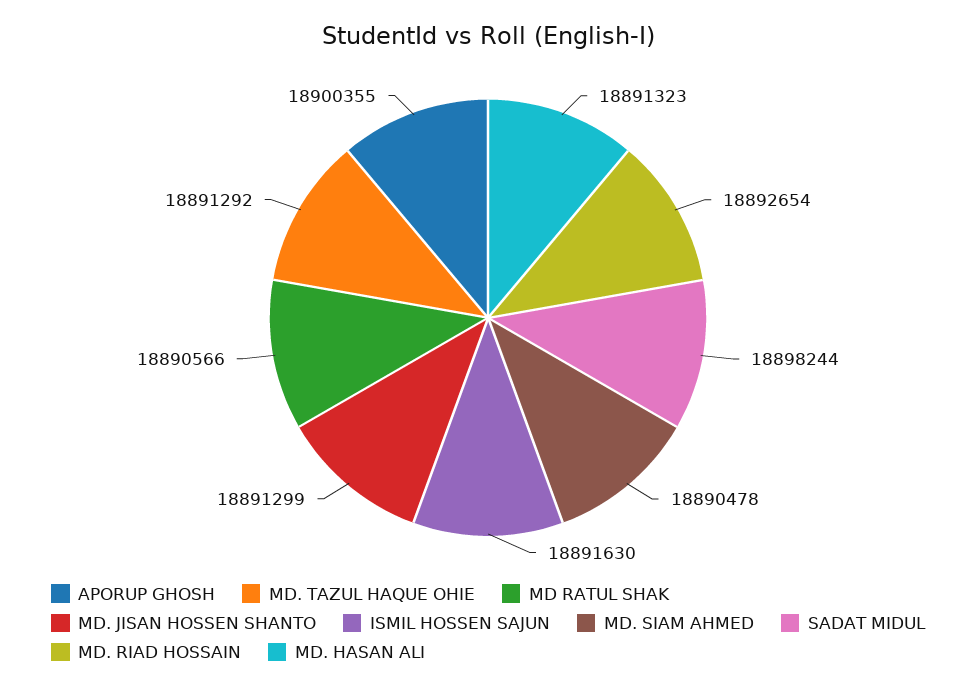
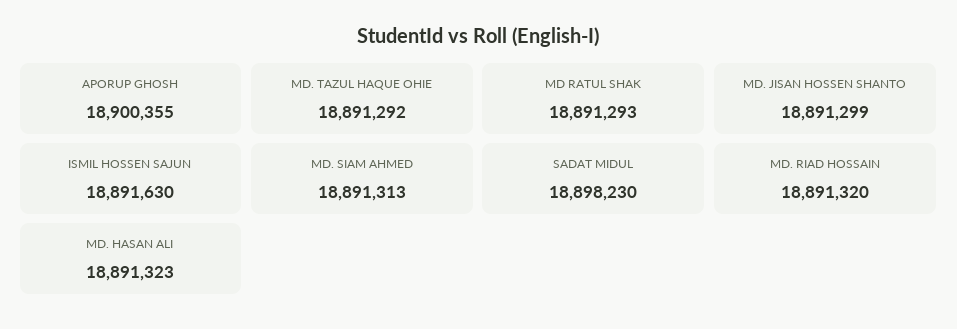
MD RATUL SHAK: 18890566 -> 18891293
MD. SIAM AHMED: 18890478 -> 18891313
SADAT MIDUL: 18898244 -> 18898230
MD. RIAD HOSSAIN: 18892654 -> 18891320

